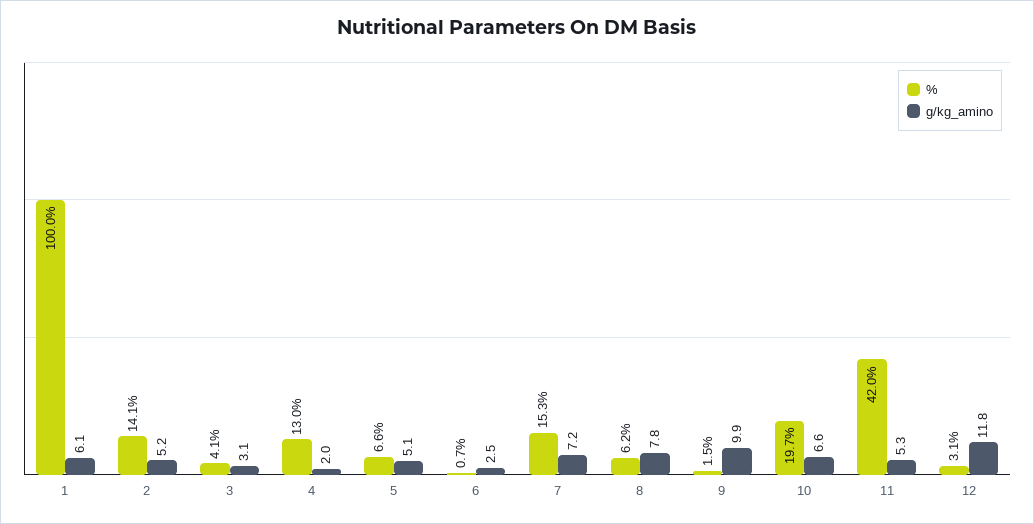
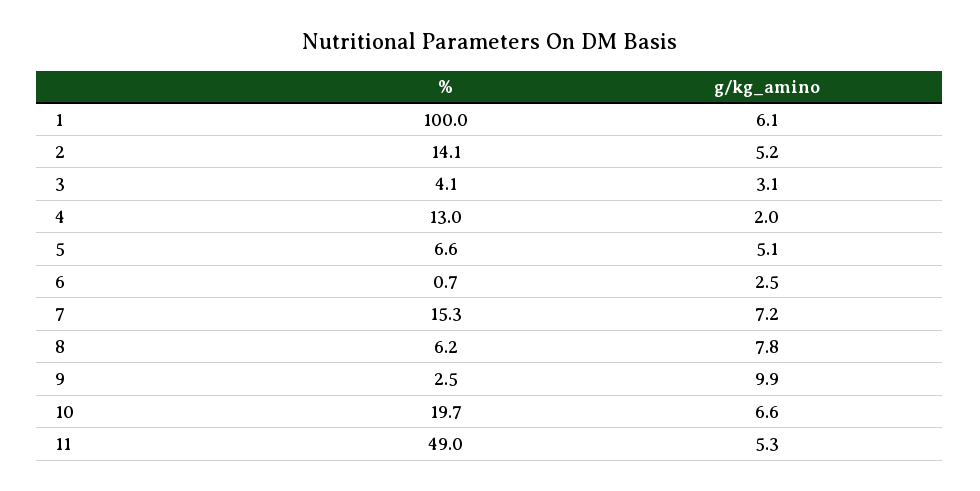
%, 9: 1.5 -> 2.5
%, 11: 42 -> 49
%, 12: 3.1 -> none
g/kg_amino, 12: 11.8 -> none

